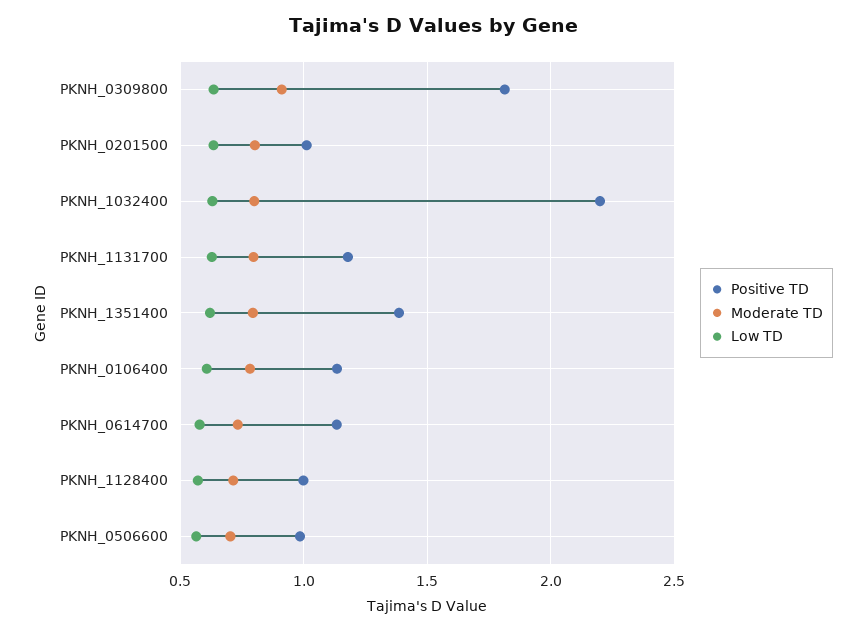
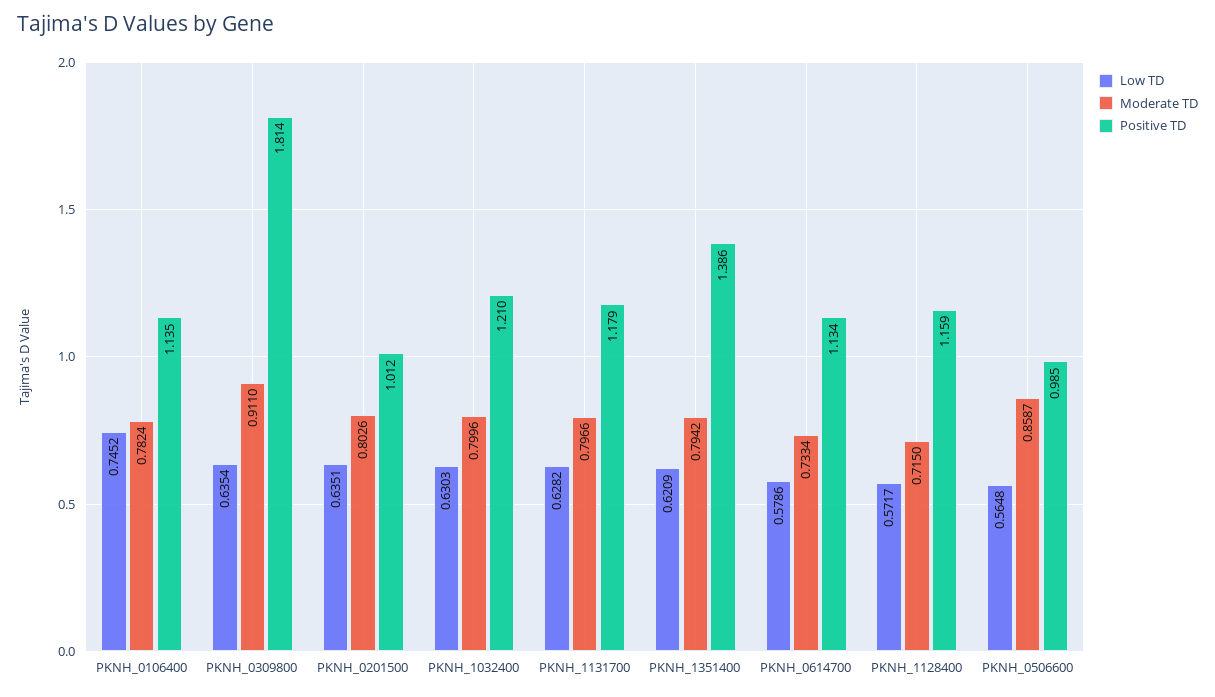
Positive TD, PKNH_1032400: 2.2 -> 1.21
Low TD, PKNH_0106400: 0.6 -> 0.7452
Positive TD, PKNH_1128400: 1 -> 1.159
Moderate TD, PKNH_0506600: 0.7 -> 0.8587

